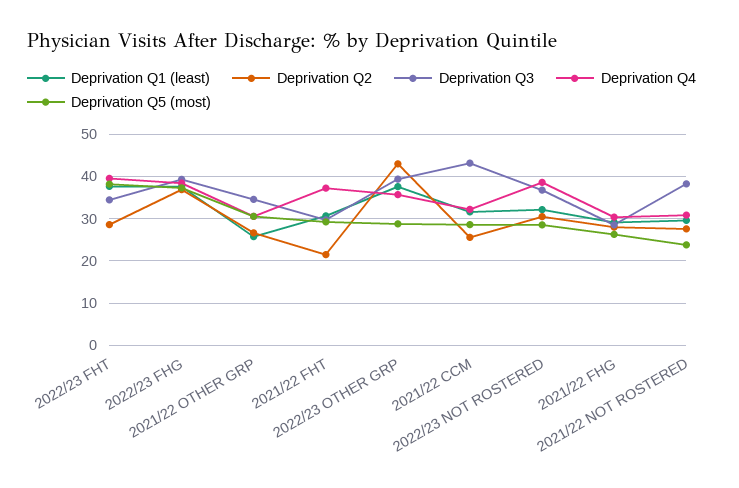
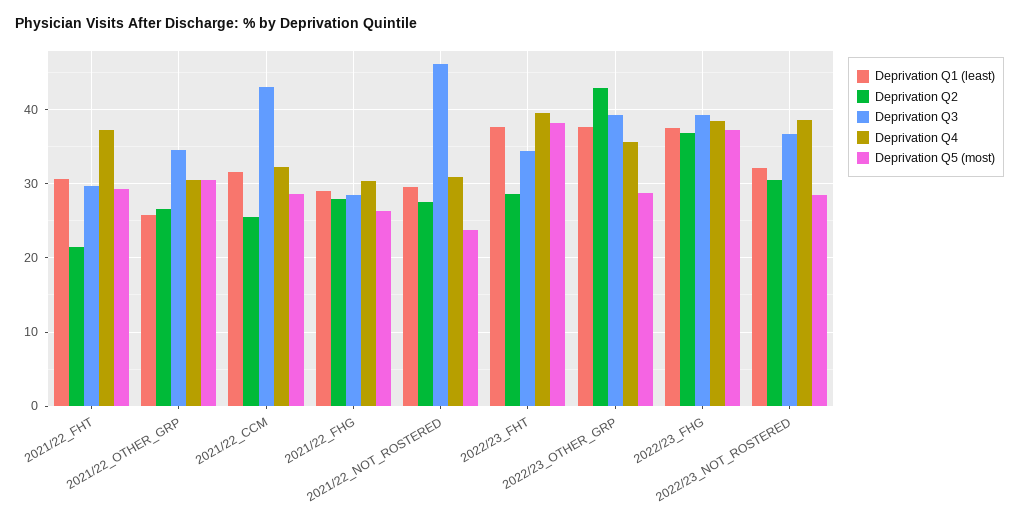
Deprivation Q3, 2021/22 NOT ROSTERED: 38 -> 46

